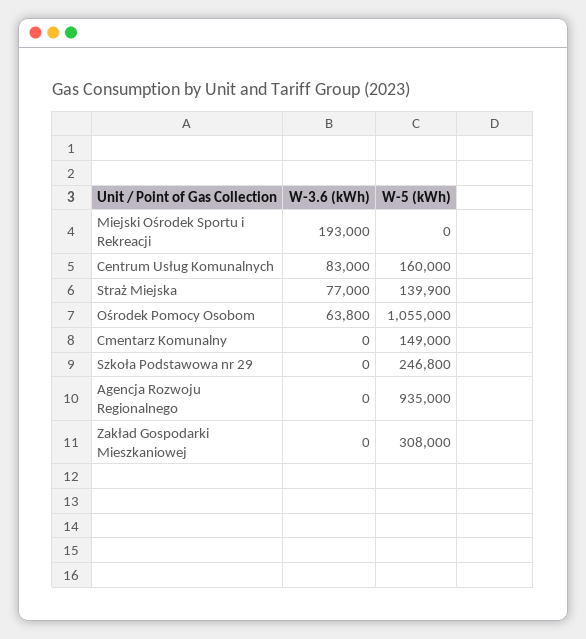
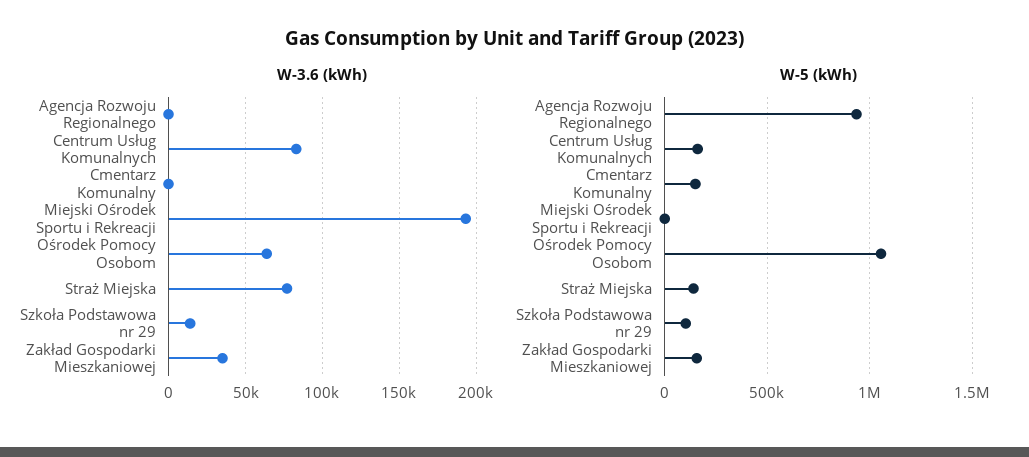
W-3.6 (kWh), Szkoła Podstawowa nr 29: 0 -> 15000
W-5 (kWh), Szkoła Podstawowa nr 29: 246800 -> 100000
W-3.6 (kWh), Zakład Gospodarki Mieszkaniowej: 0 -> 35000
W-5 (kWh), Zakład Gospodarki Mieszkaniowej: 308000 -> 150000

